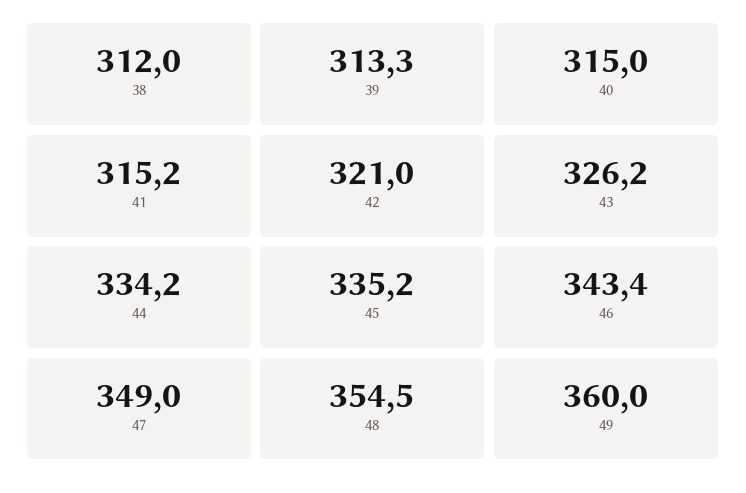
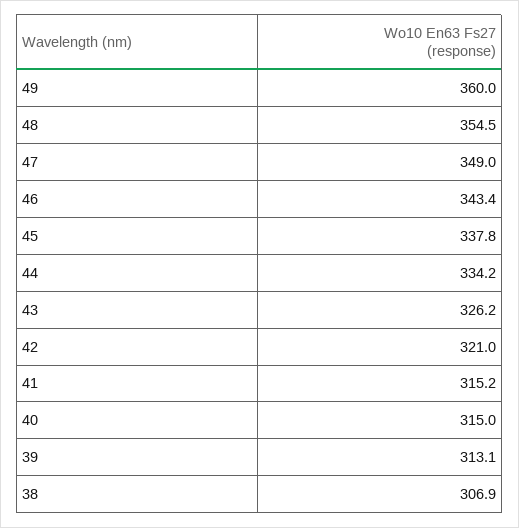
38: 312 -> 306.9
39: 313.3 -> 313.1
45: 335.2 -> 337.8

